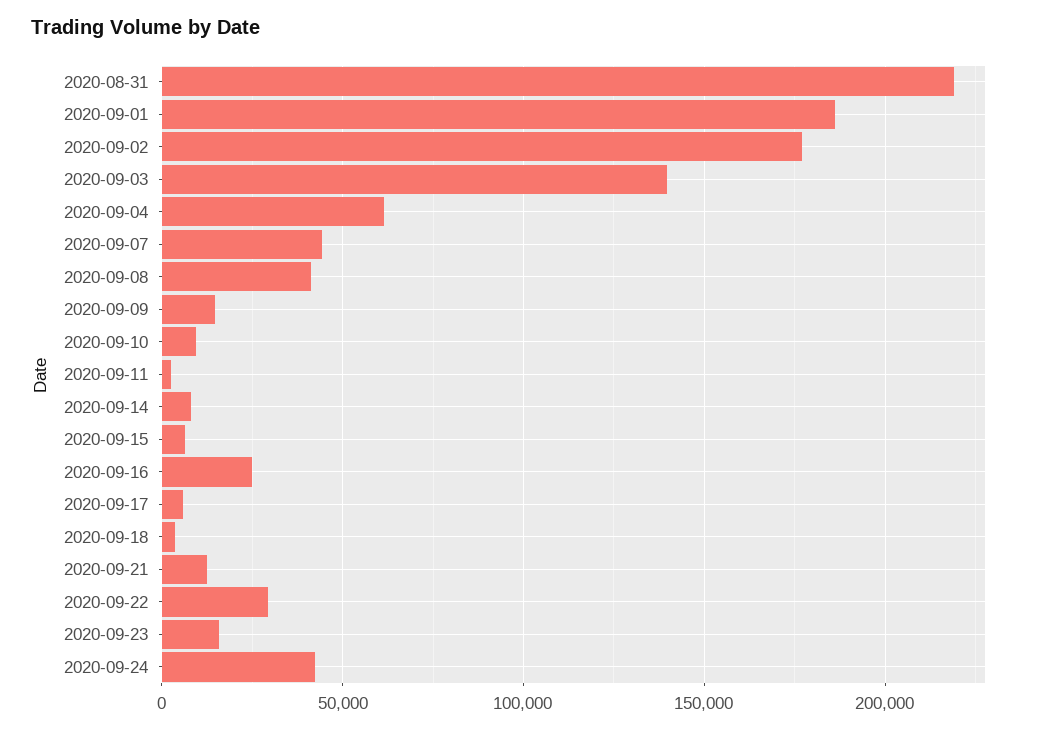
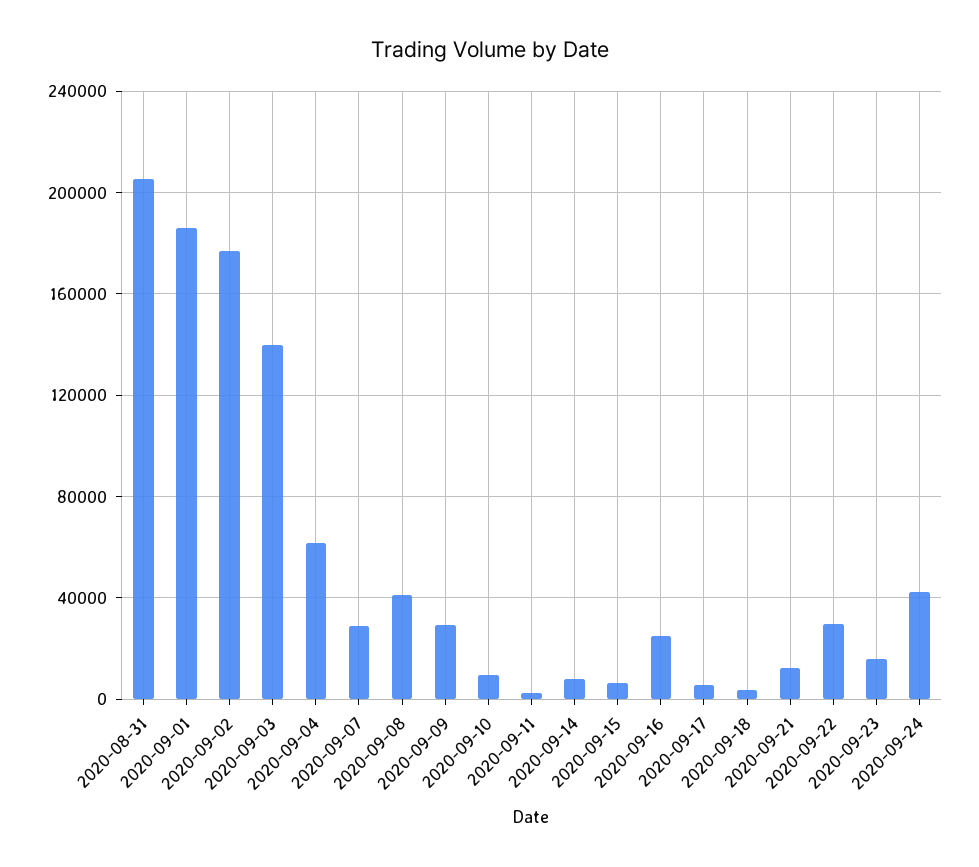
2020-08-31: 220000 -> 205000
2020-09-07: 45000 -> 30000
2020-09-09: 15000 -> 30000

